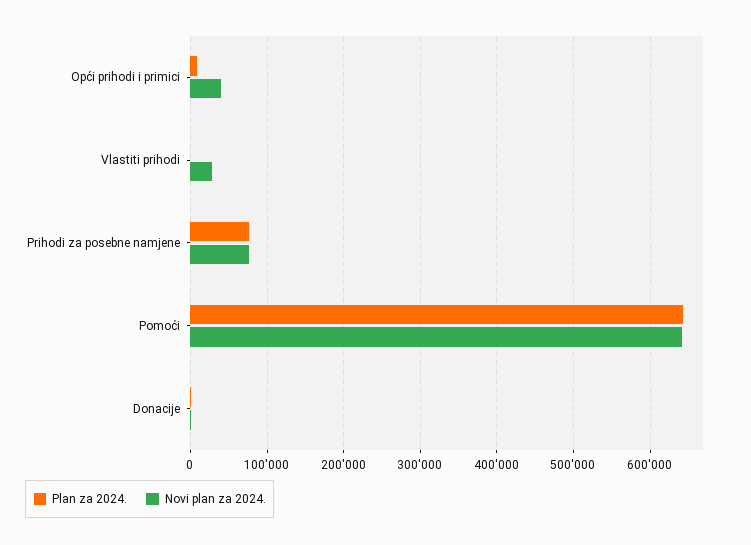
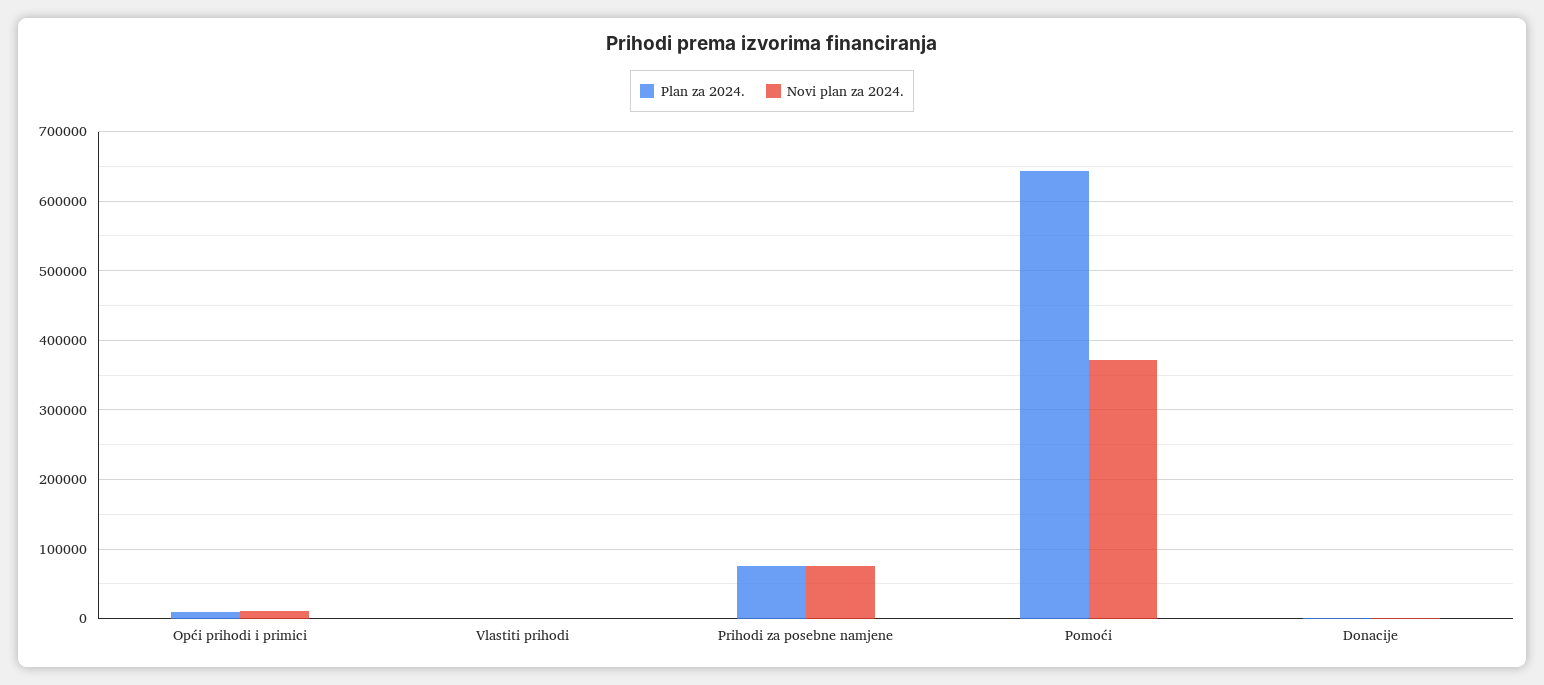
Novi plan za 2024., Opći prihodi i primici: 40000 -> 10000
Novi plan za 2024., Vlastiti prihodi: 30000 -> 0
Novi plan za 2024., Pomoći: 640000 -> 370000

